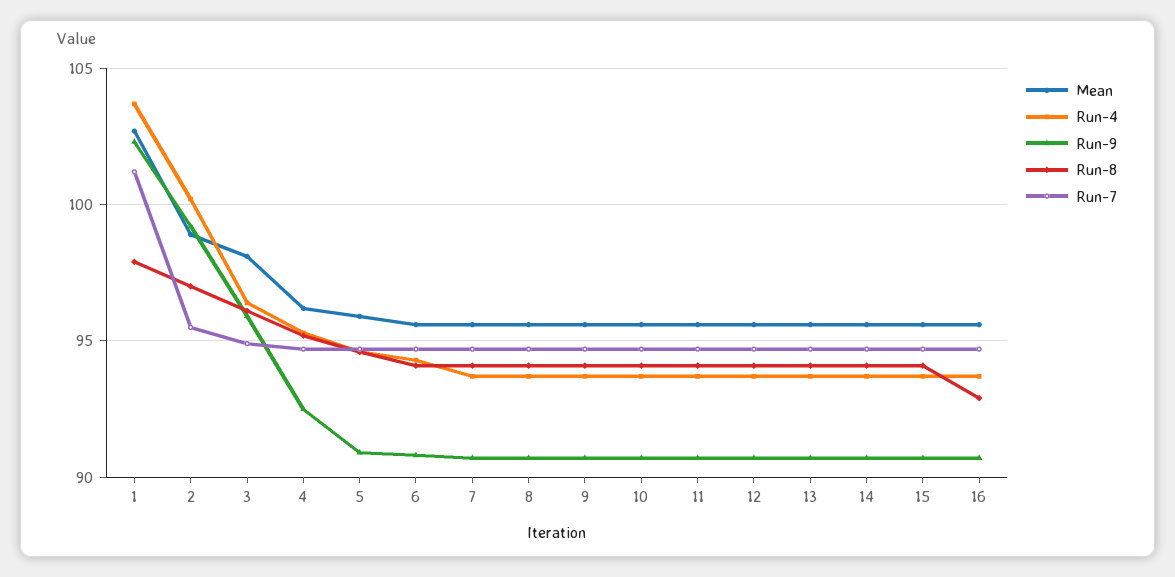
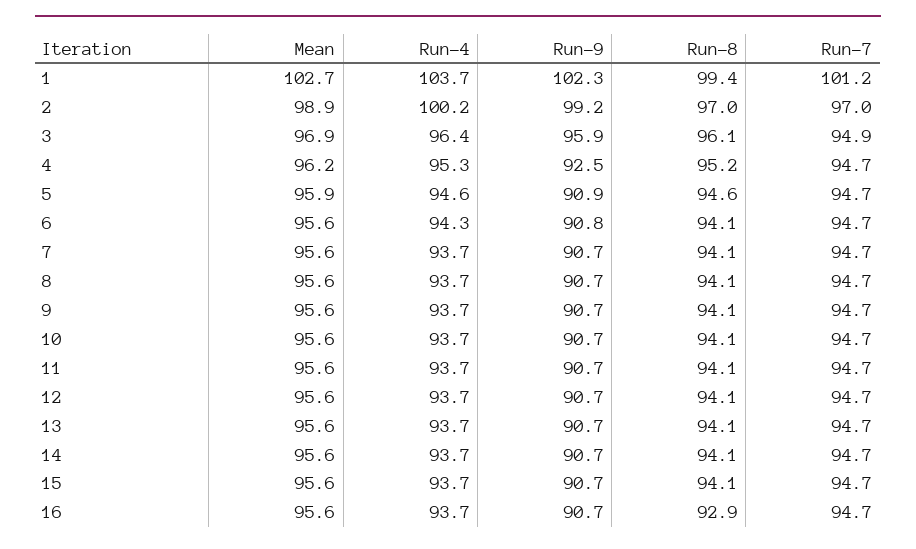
Run-8, 1: 98 -> 99.4
Run-7, 2: 95.5 -> 97
Mean, 3: 98 -> 96.9

